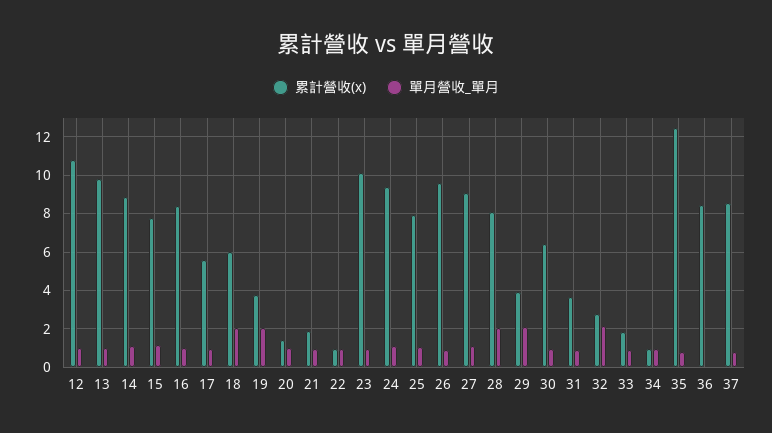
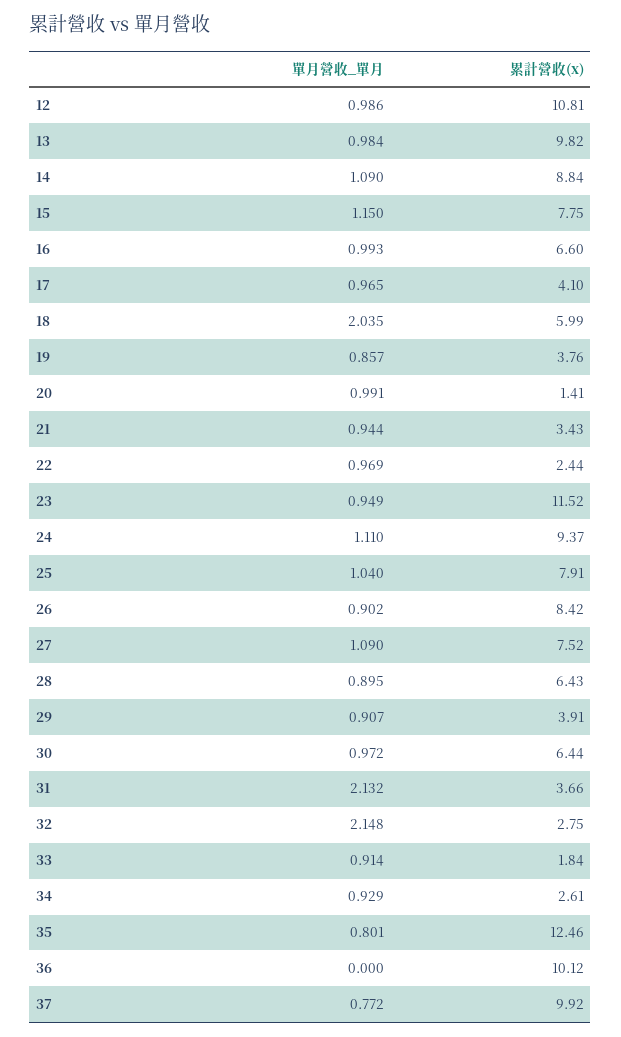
累計營收(x), 16: 8.5 -> 6.6
累計營收(x), 17: 5.5 -> 4.1
單月營收_單月, 19: 2 -> 0.857
累計營收(x), 21: 2 -> 3.43
累計營收(x), 22: 1 -> 2.44
累計營收(x), 23: 10 -> 11.52
累計營收(x), 26: 9.5 -> 8.42
累計營收(x), 27: 9 -> 7.52
累計營收(x), 28: 8 -> 6.43
單月營收_單月, 28: 2 -> 0.895
單月營收_單月, 29: 2 -> 0.907
單月營收_單月, 31: 1 -> 2.132
累計營收(x), 34: 1 -> 2.61
累計營收(x), 36: 8.5 -> 10.12
累計營收(x), 37: 8.5 -> 9.92

